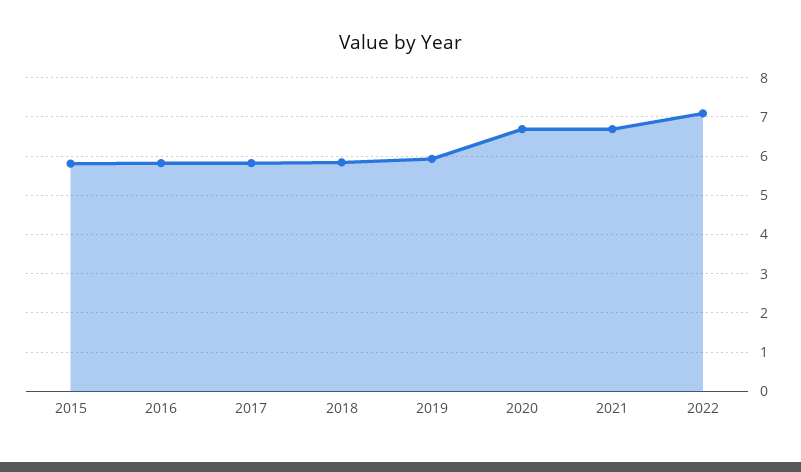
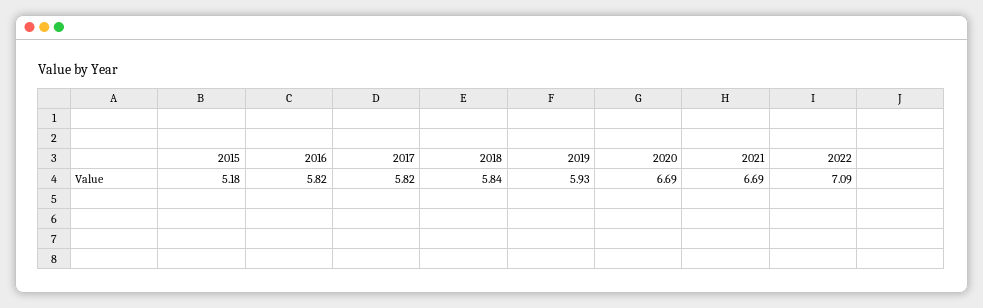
2015: 5.8 -> 5.18

